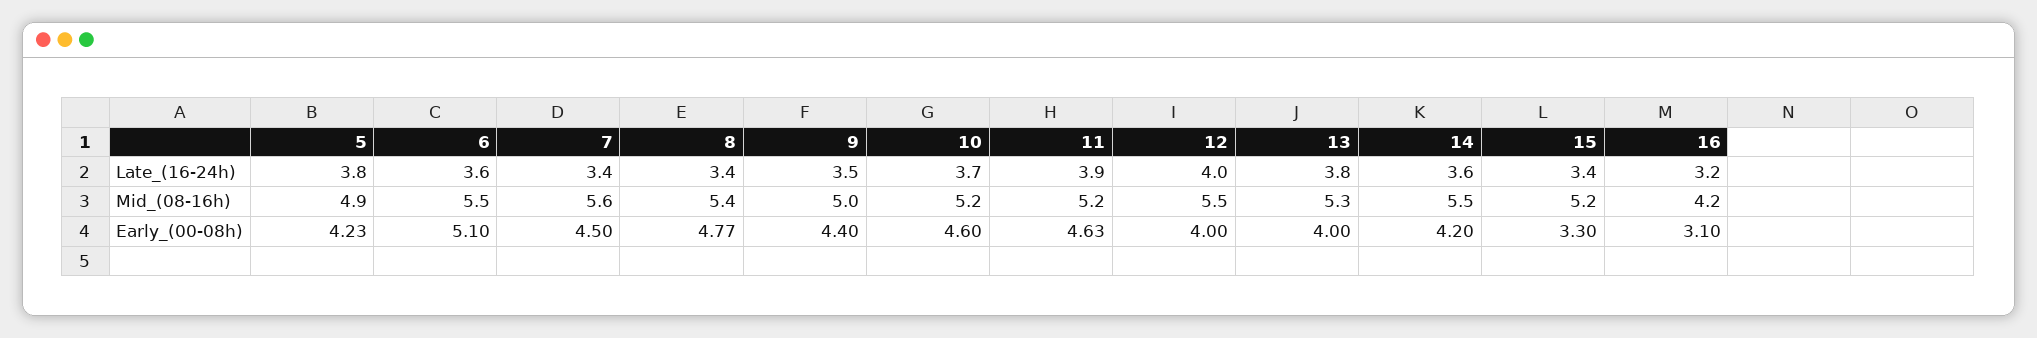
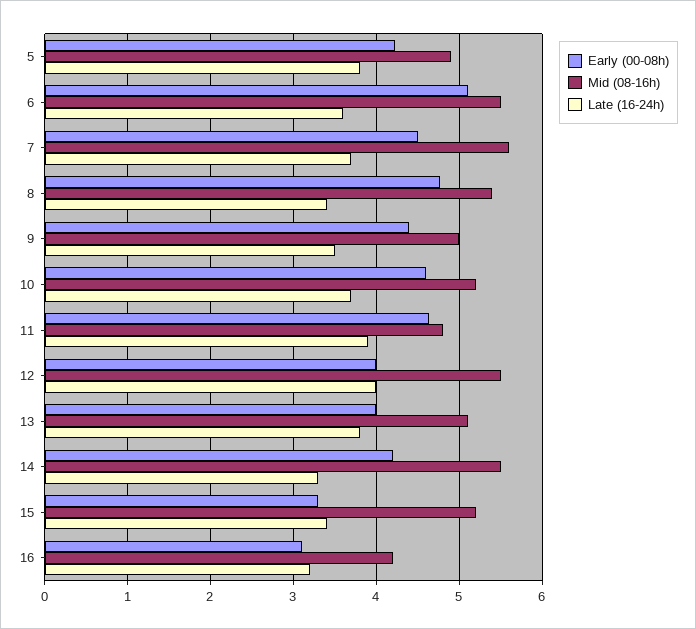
Late_(16-24h), 7: 3.4 -> 3.7
Late_(16-24h), 14: 3.6 -> 3.3
Mid_(08-16h), 11: 5.2 -> 4.8
Mid_(08-16h), 13: 5.3 -> 5.1

